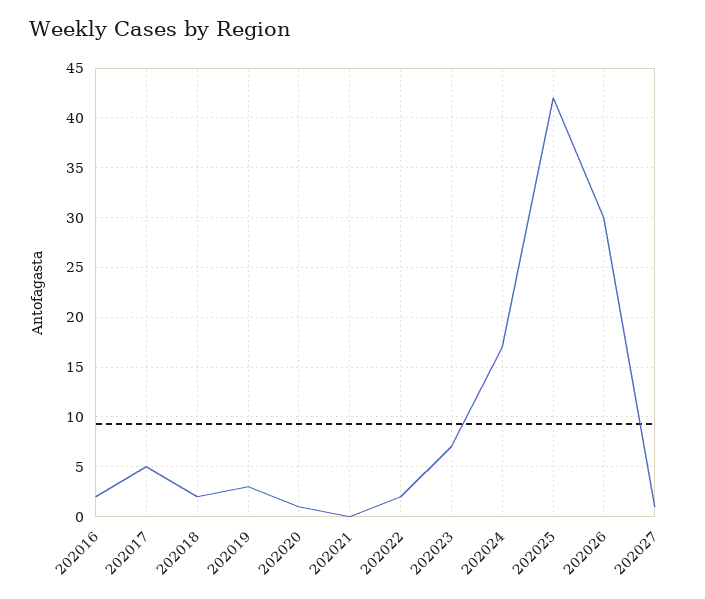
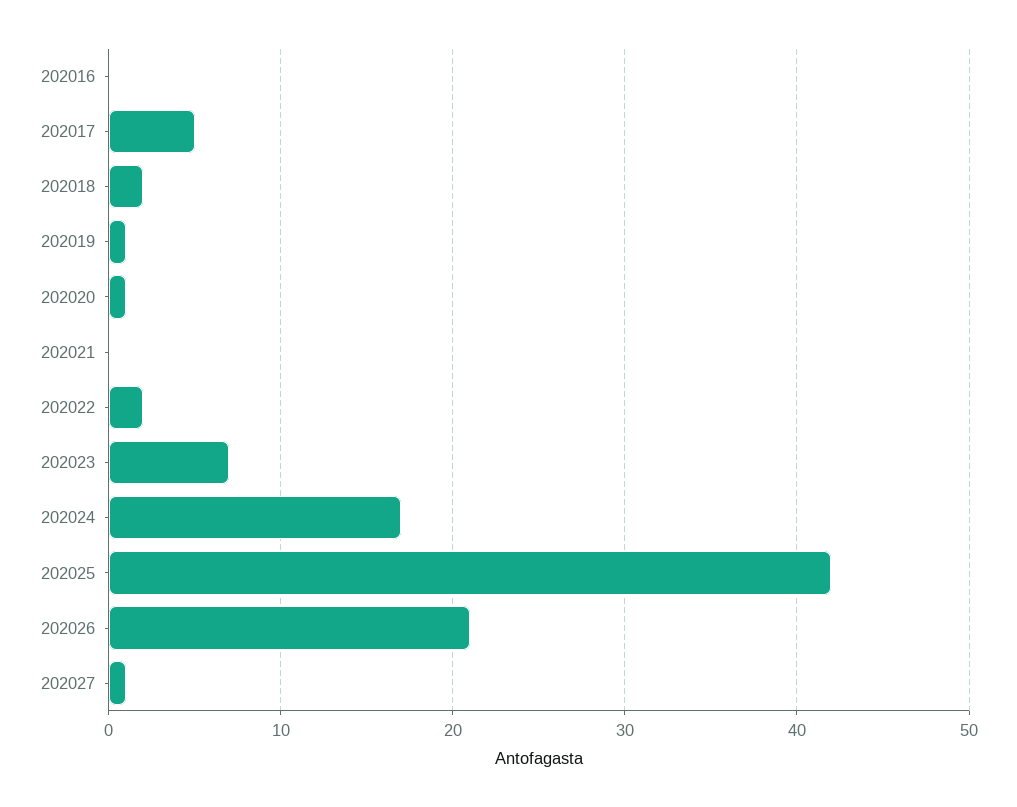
202016: 2 -> 0
202019: 3 -> 1
202026: 30 -> 21

